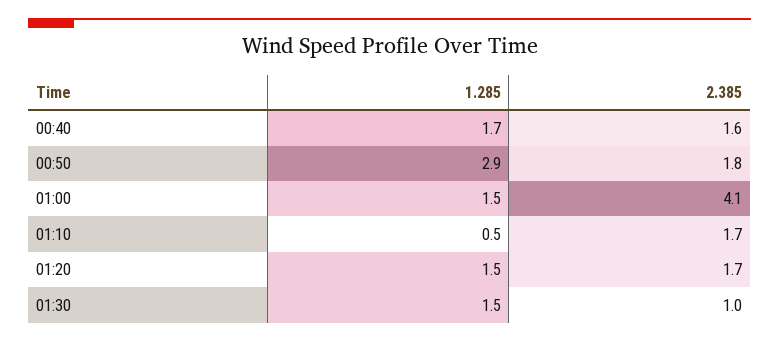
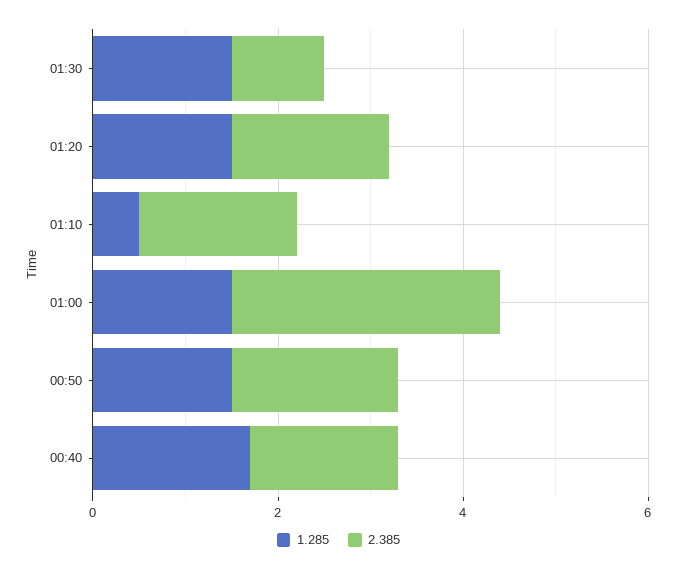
1.285, 00:50: 2.9 -> 1.5
2.385, 01:00: 4.1 -> 3

